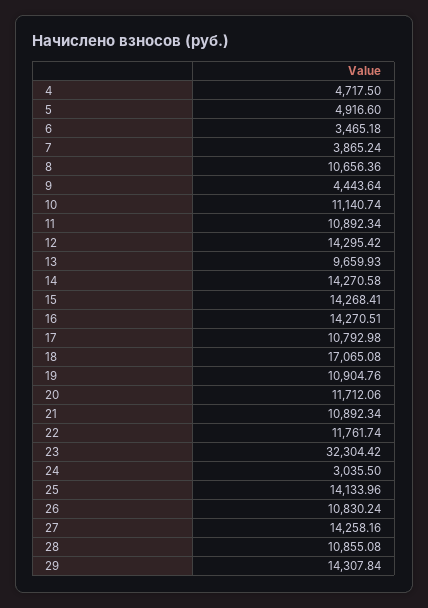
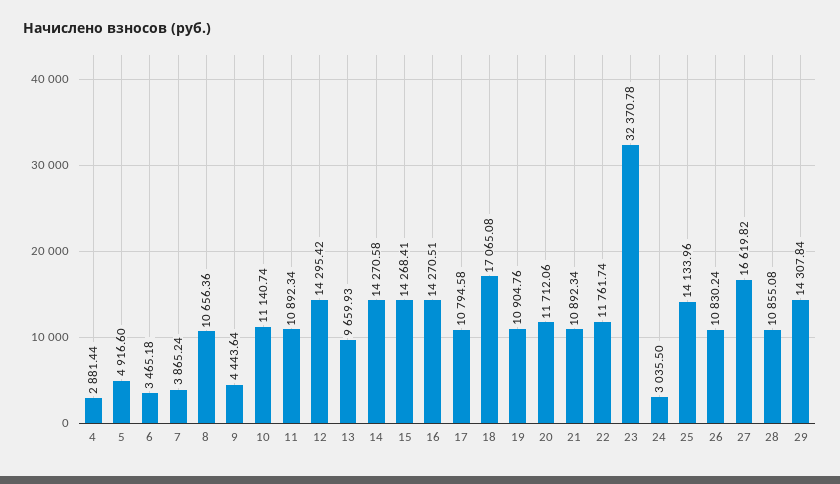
4: 4717.5 -> 2881.44
17: 10792.98 -> 10794.58
23: 32304.42 -> 32370.78
27: 14258.16 -> 16619.82

